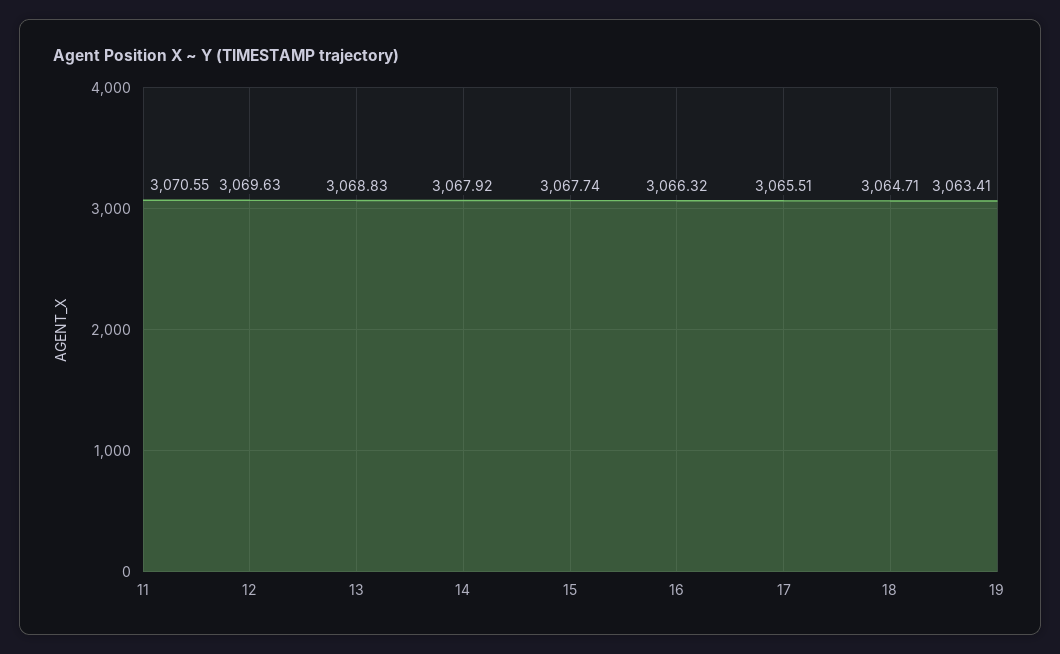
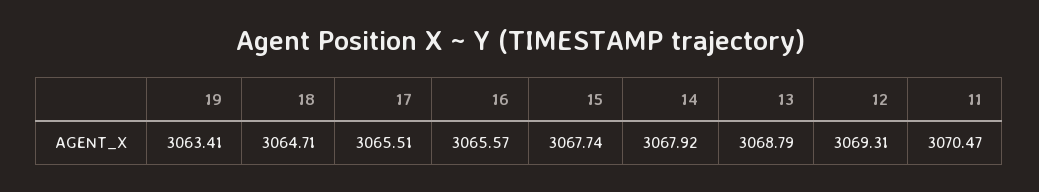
11: 3070.55 -> 3070.47
12: 3069.63 -> 3069.31
13: 3068.83 -> 3068.79
16: 3066.32 -> 3065.57

